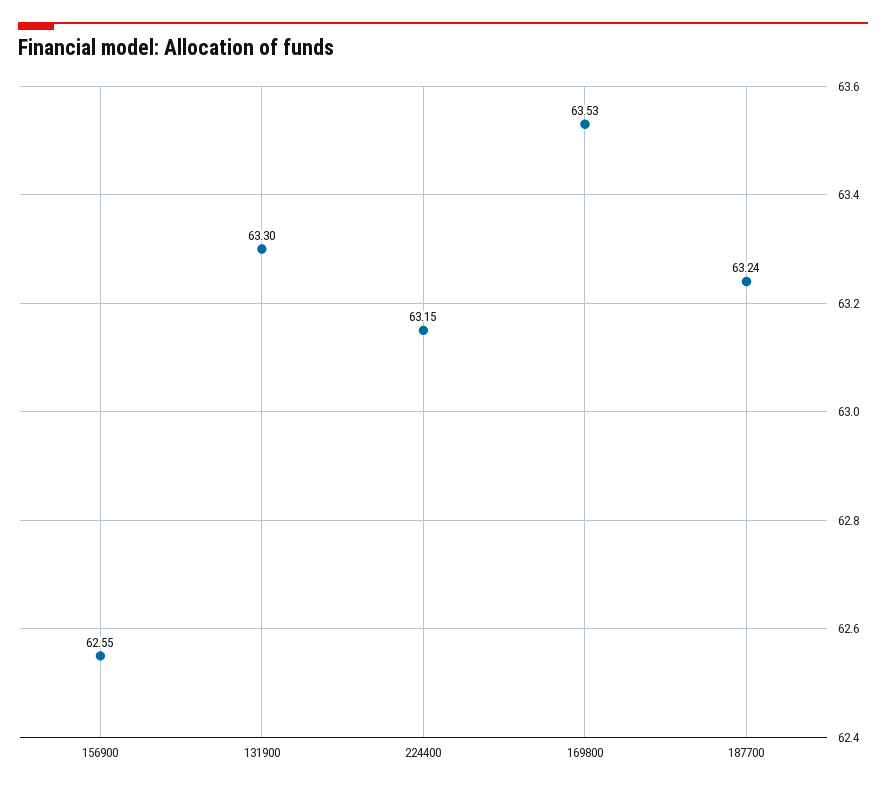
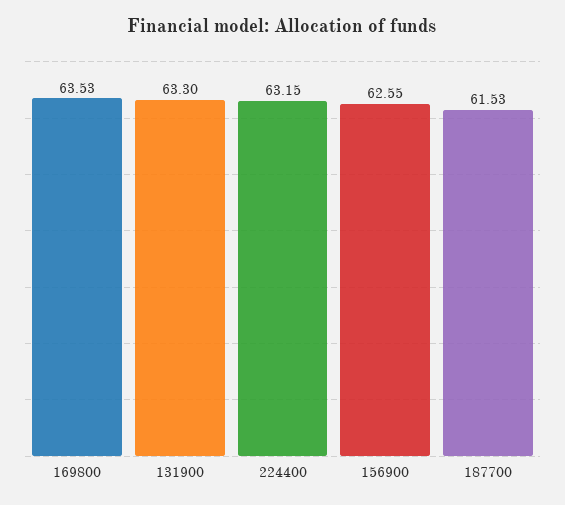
187700: 63.24 -> 61.53

